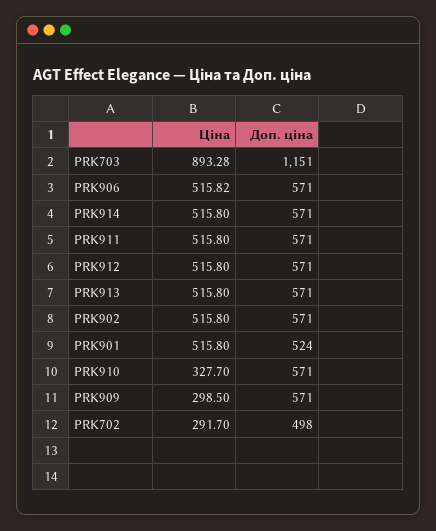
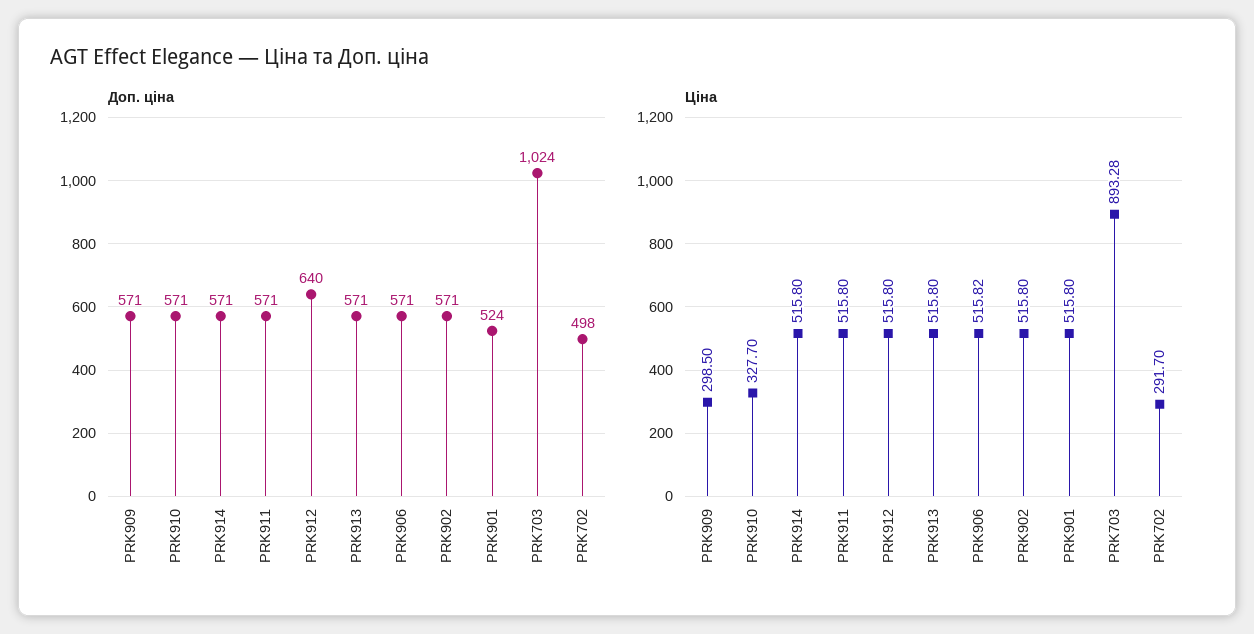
Доп. ціна, PRK703: 1151 -> 1024
Доп. ціна, PRK912: 571 -> 640

